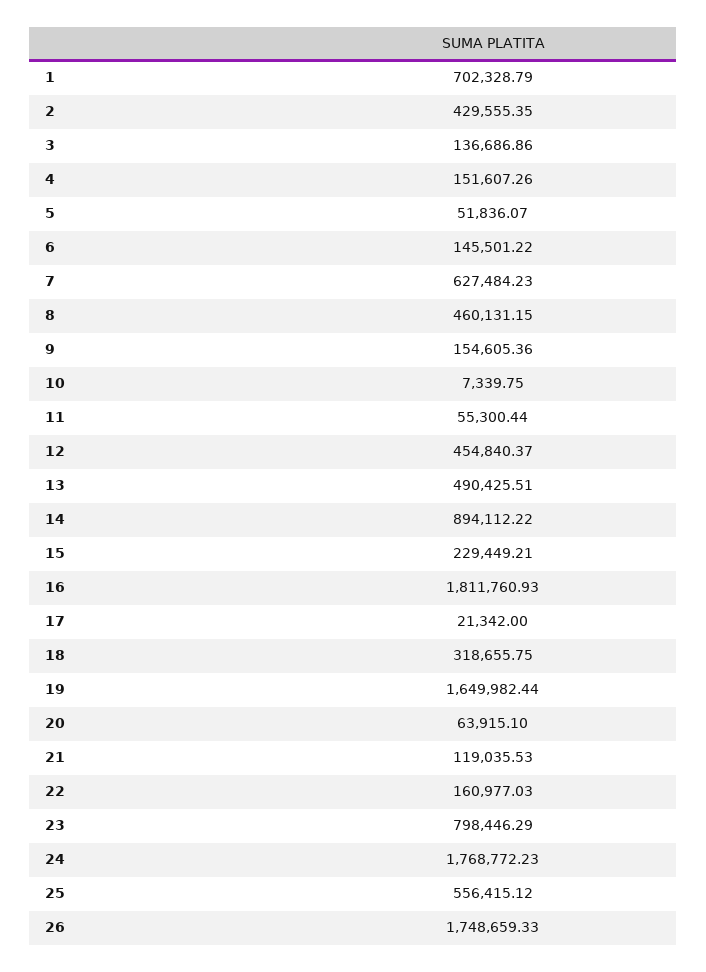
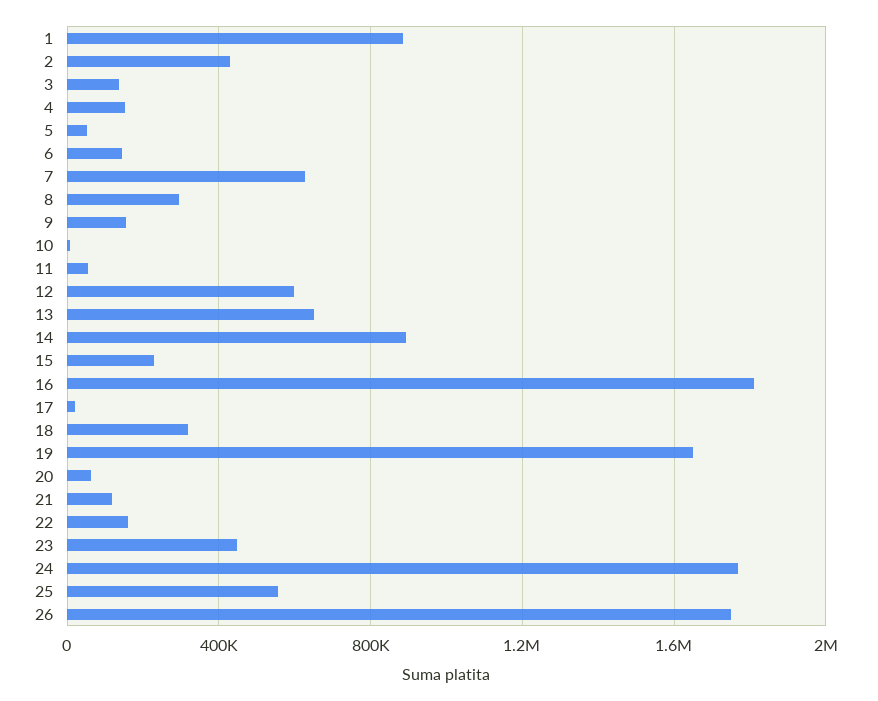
1: 702328.79 -> 900000
8: 460131.15 -> 300000
12: 454840.37 -> 600000
13: 490425.51 -> 650000
23: 798446.29 -> 450000

